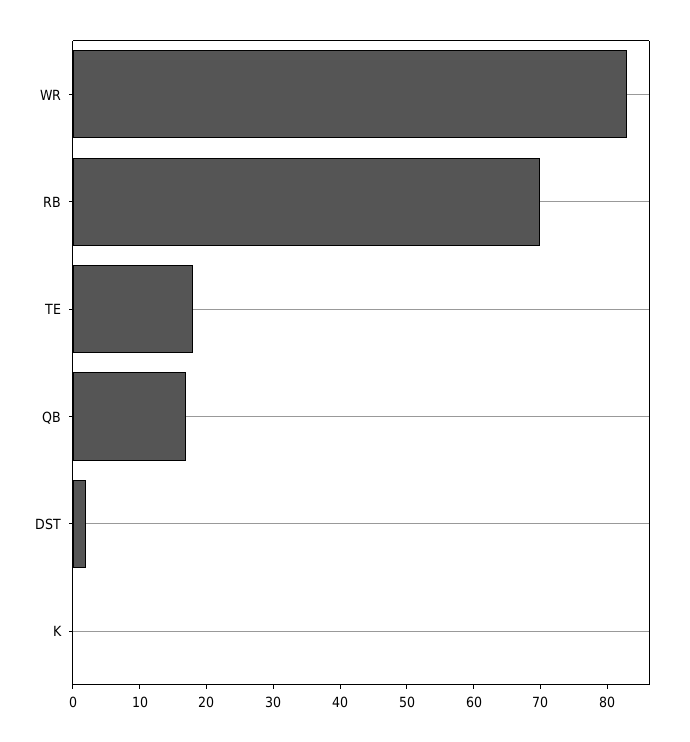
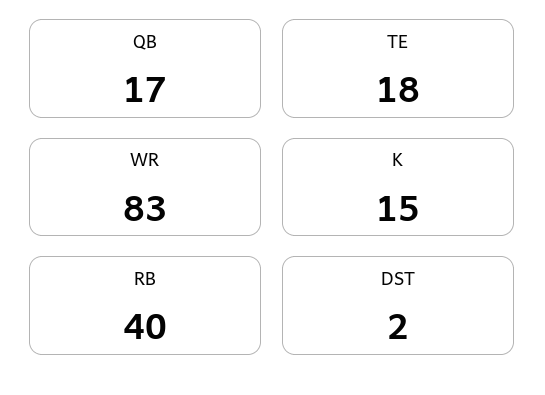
RB: 70 -> 40
K: 0 -> 15

